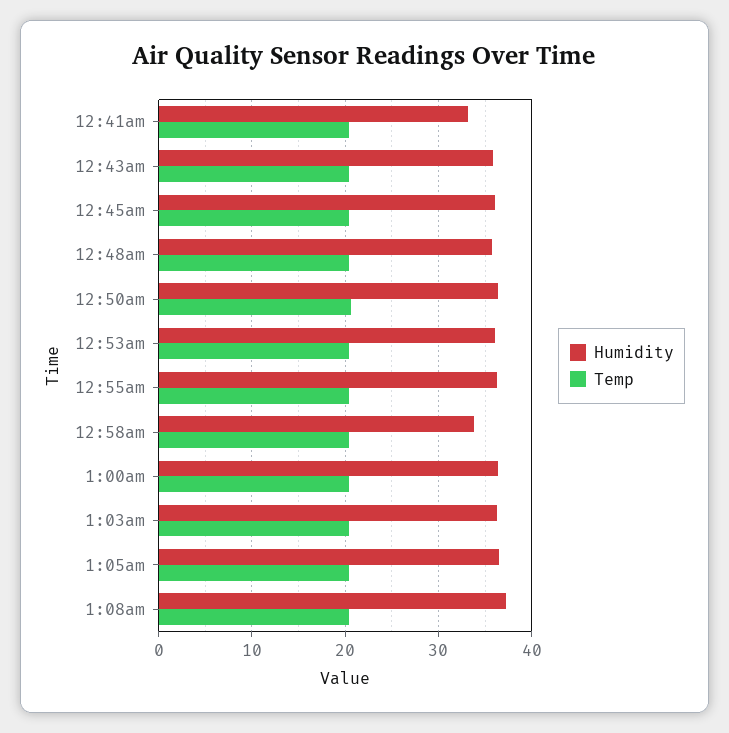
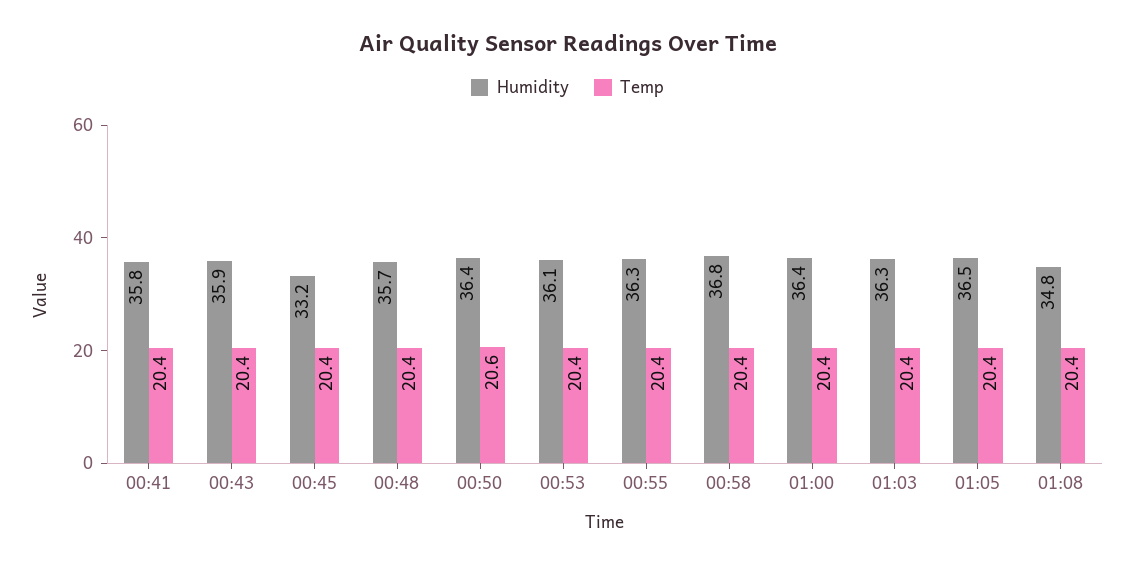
Humidity, 12:41am: 33 -> 35.8
Humidity, 12:45am: 36 -> 33.2
Humidity, 12:58am: 34 -> 36.8
Humidity, 1:08am: 37 -> 34.8

